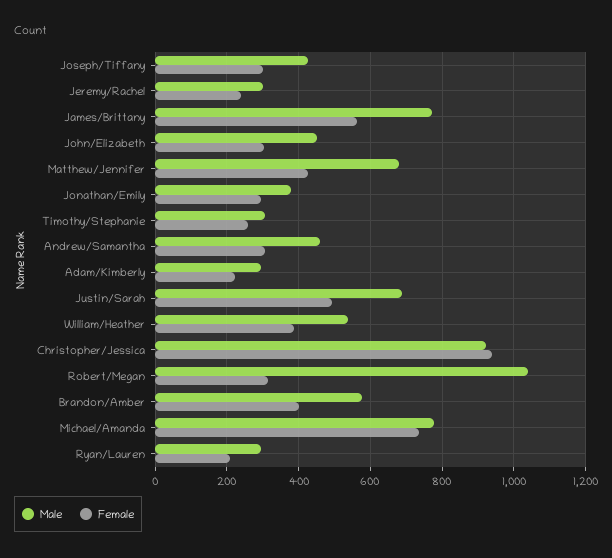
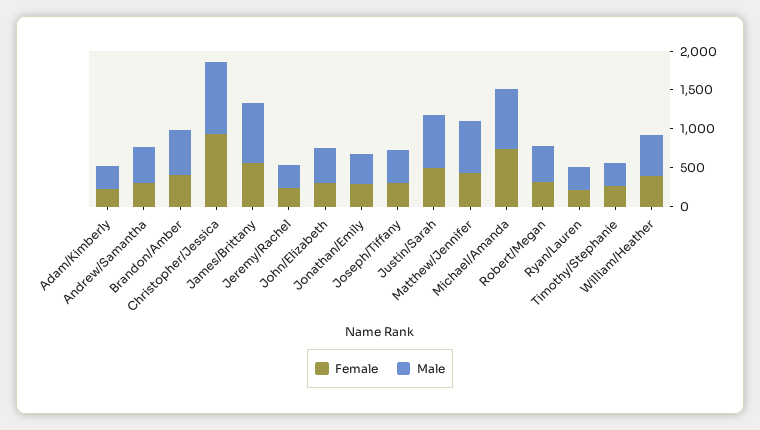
Male, Robert/Megan: 1040 -> 500

